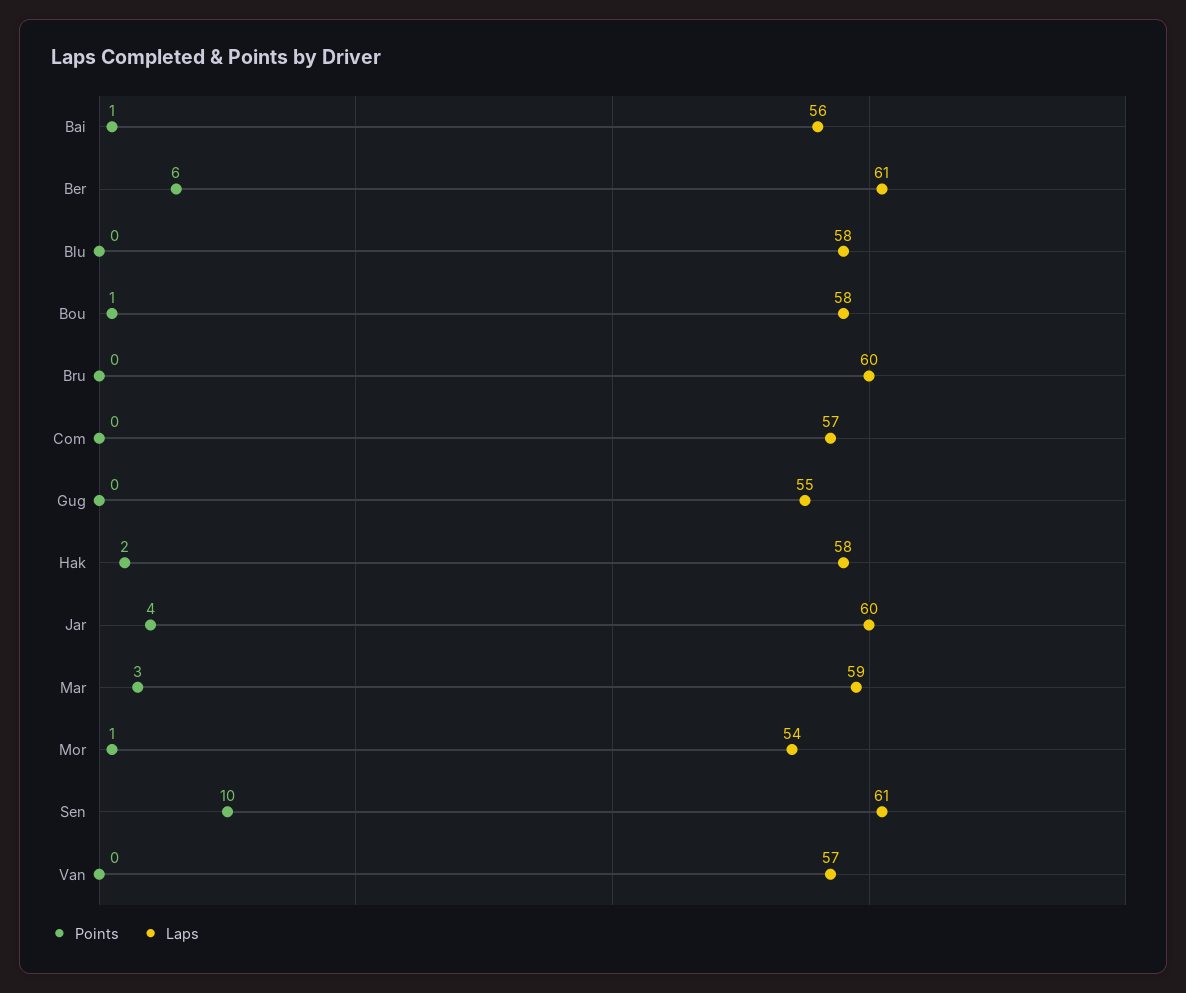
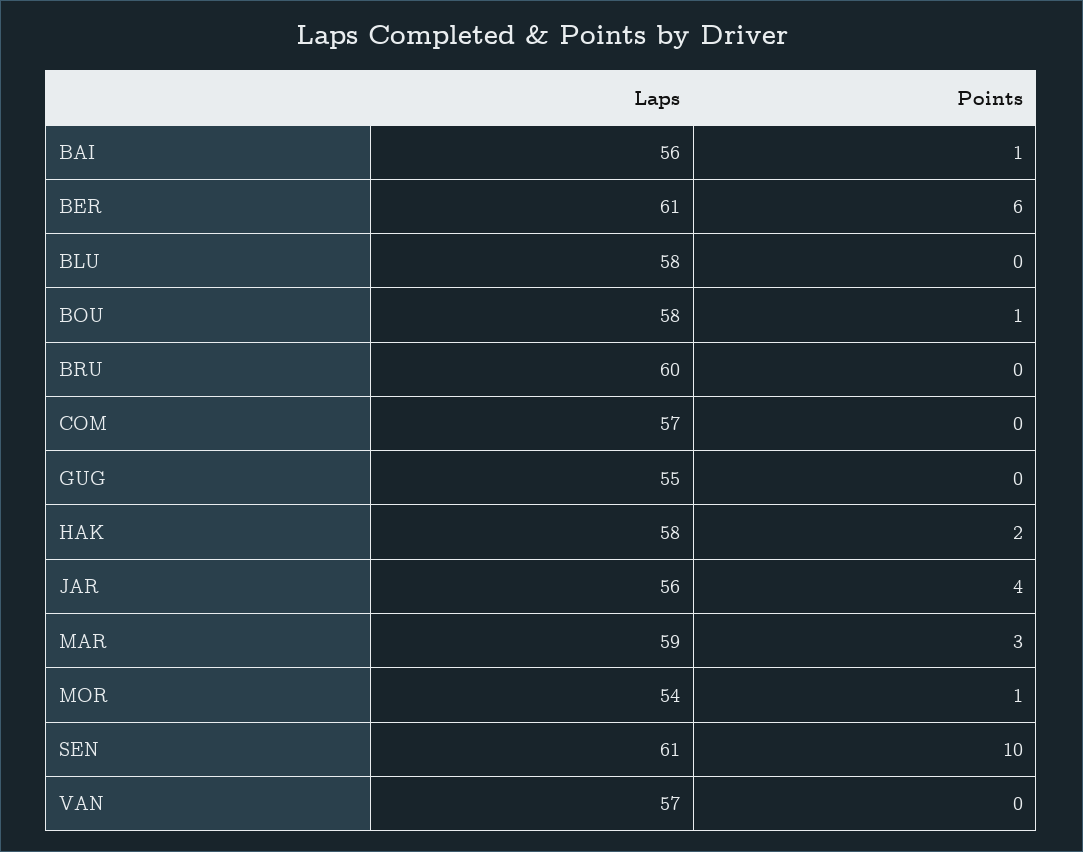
Laps, Jar: 60 -> 56

